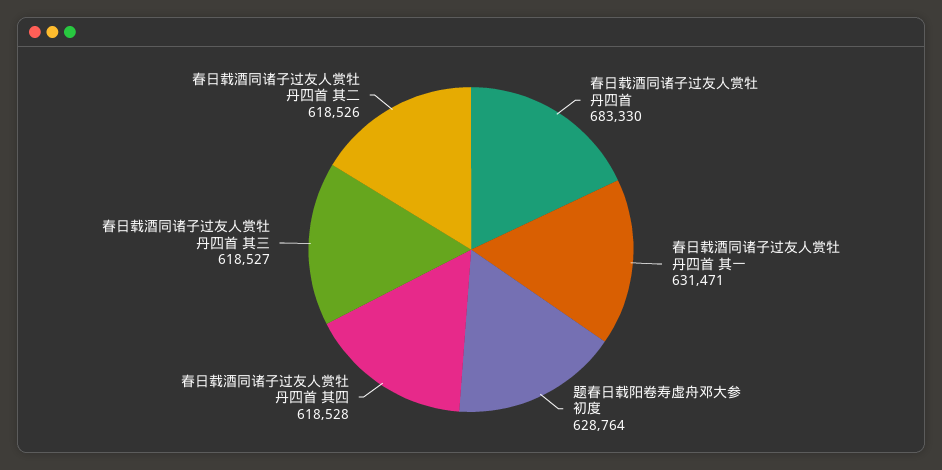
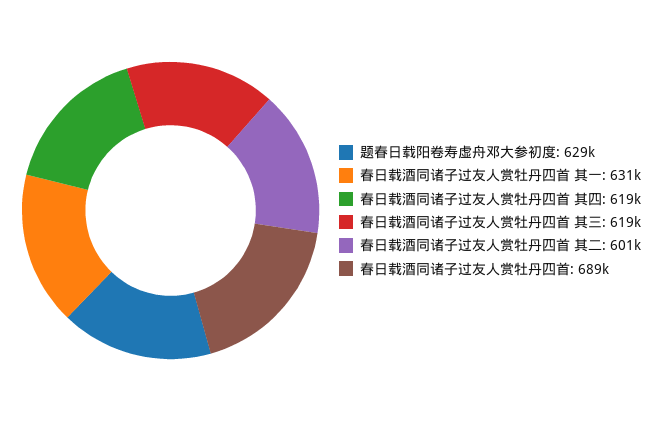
春日载酒同诸子过友人赏牡丹四首: 683330 -> 689000
春日载酒同诸子过友人赏牡丹四首 其二: 618526 -> 601000

